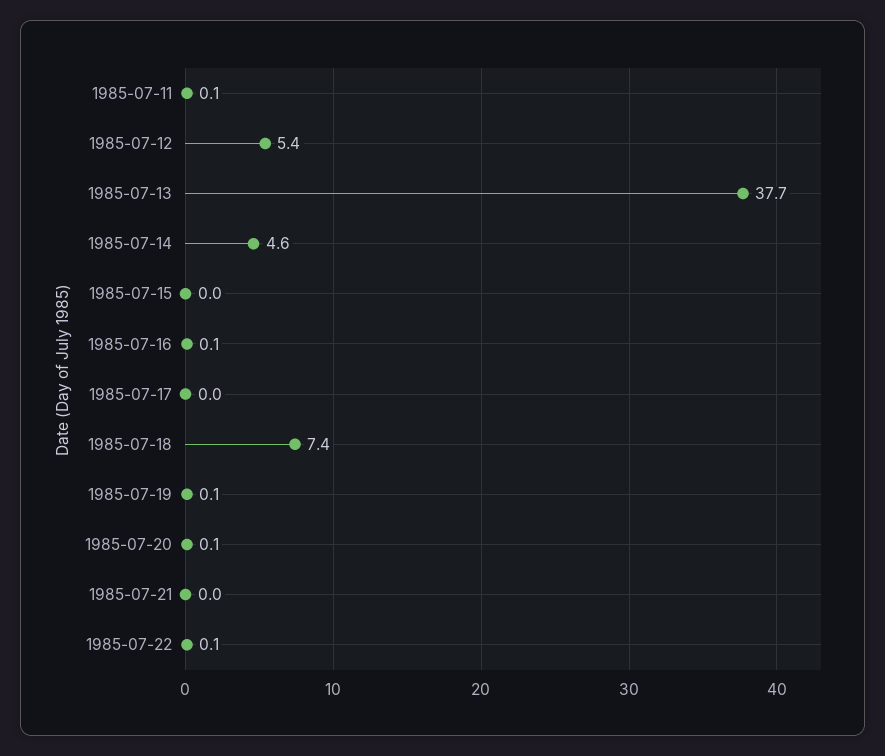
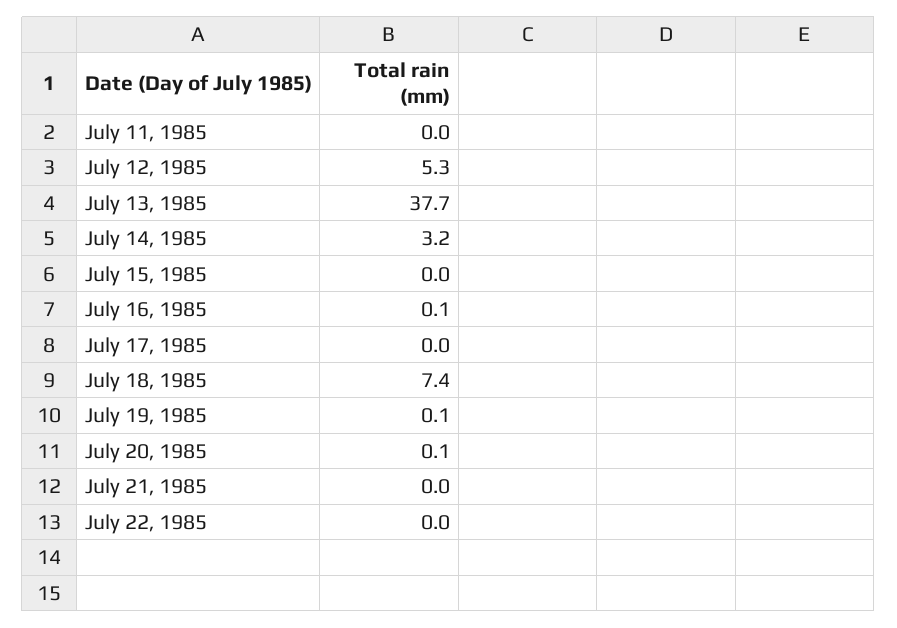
1985-07-11: 0.1 -> 0
1985-07-12: 5.4 -> 5.3
1985-07-14: 4.6 -> 3.2
1985-07-22: 0.1 -> 0

